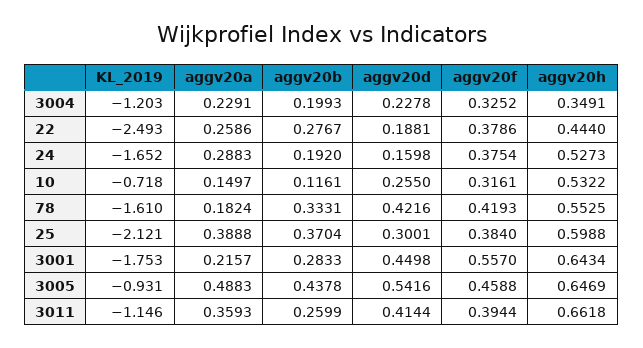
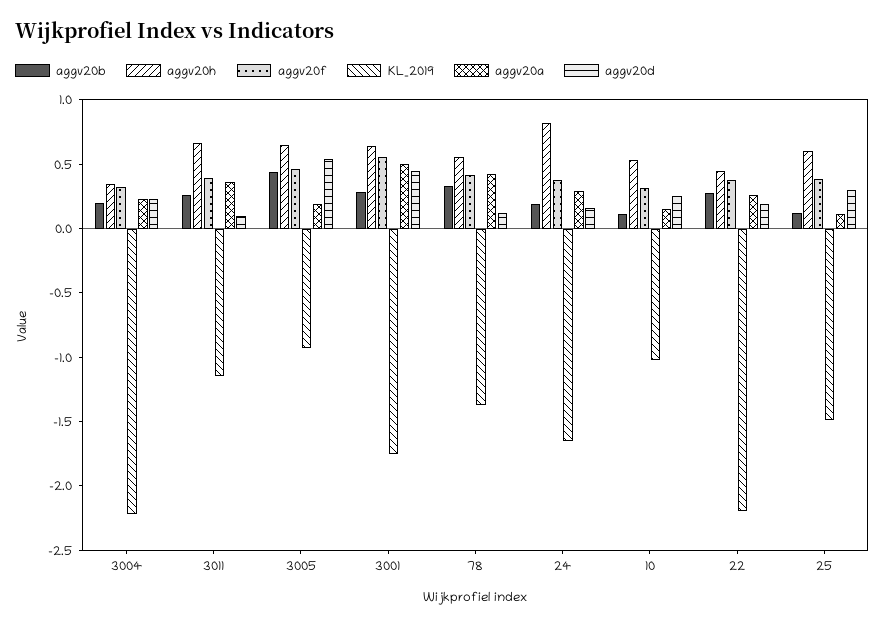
KL_2019, 3004: -1.203 -> -2.2
KL_2019, 22: -2.493 -> -2.2
aggv20h, 24: 0.5273 -> 0.8
KL_2019, 10: -0.718 -> -1
KL_2019, 78: -1.61 -> -1.4
aggv20a, 78: 0.1824 -> 0.4
aggv20d, 78: 0.4216 -> 0.1
KL_2019, 25: -2.121 -> -1.5
aggv20a, 25: 0.3888 -> 0.1
aggv20b, 25: 0.3704 -> 0.1
aggv20a, 3001: 0.2157 -> 0.5
aggv20a, 3005: 0.4883 -> 0.2
aggv20d, 3011: 0.4144 -> 0.1

